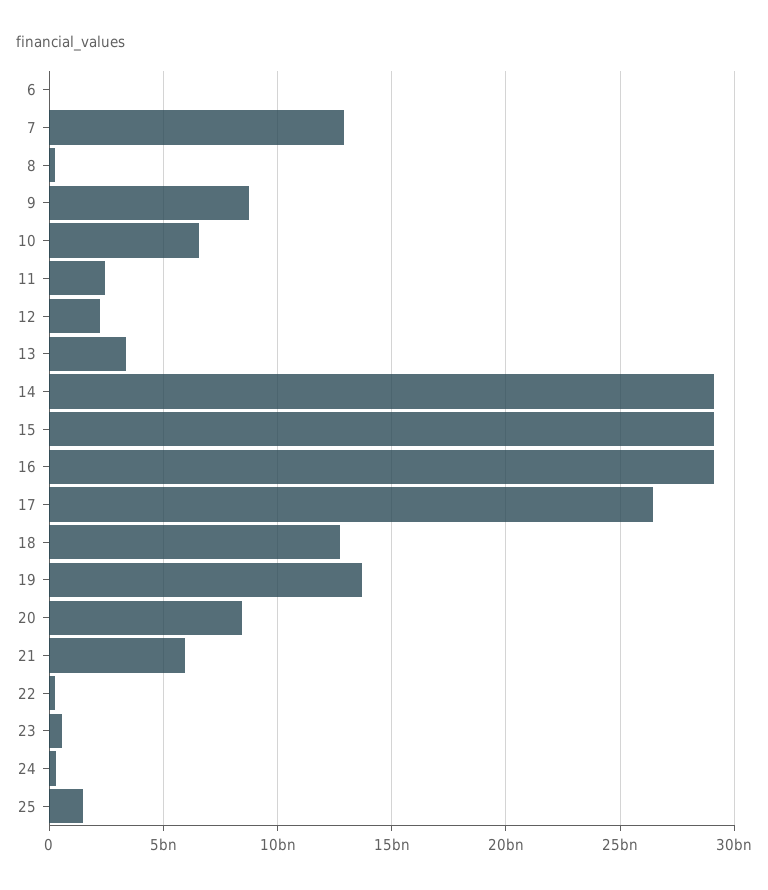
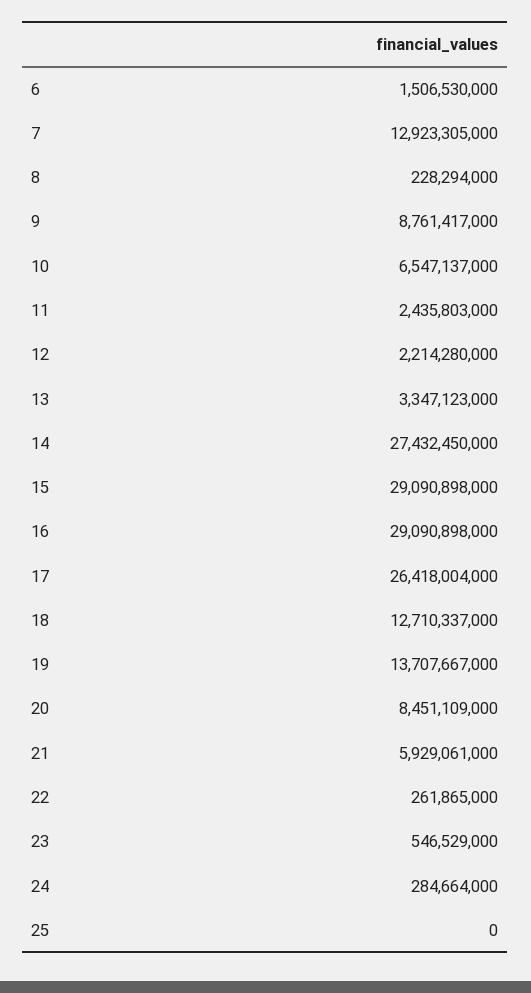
6: 0 -> 1506530000
14: 29000000000 -> 27432450000
25: 1500000000 -> 0

